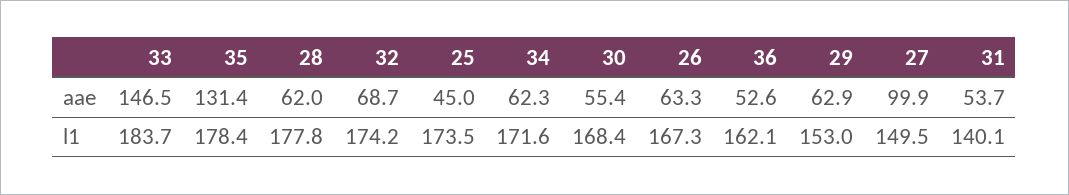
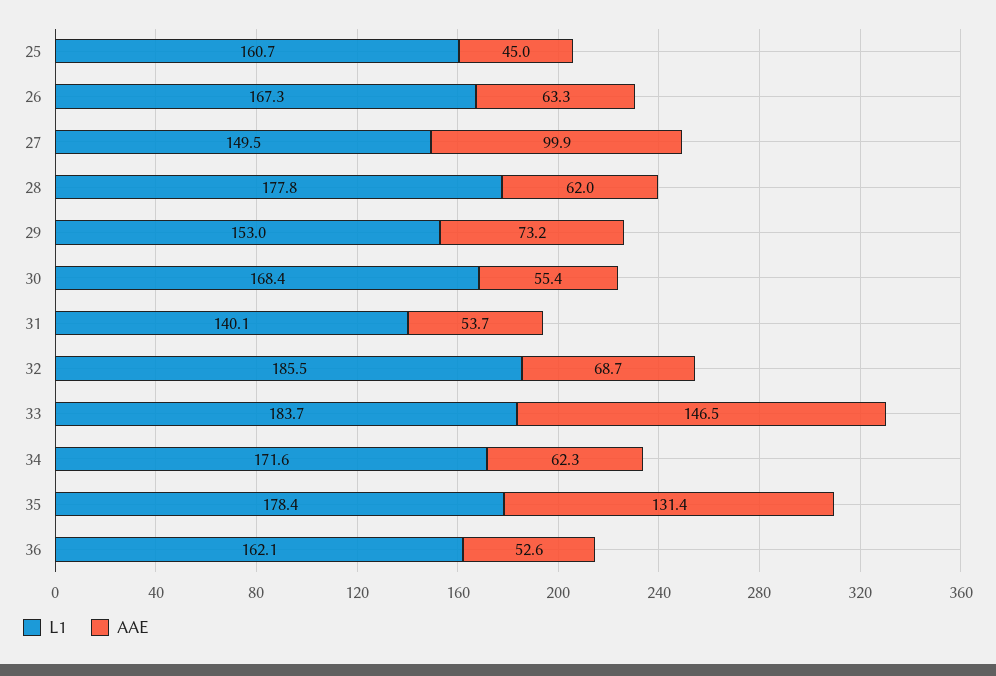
aae, 29: 62.9 -> 73.2
l1, 32: 174.2 -> 185.5
l1, 25: 173.5 -> 160.7

